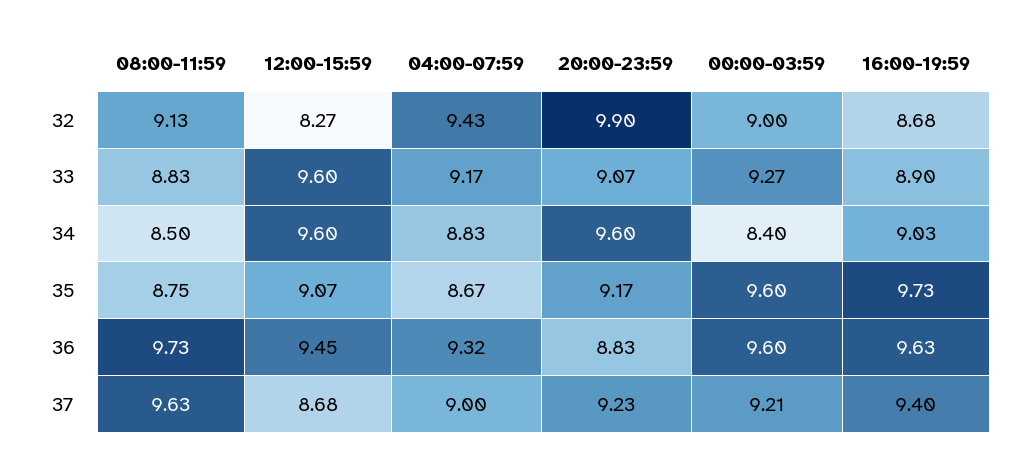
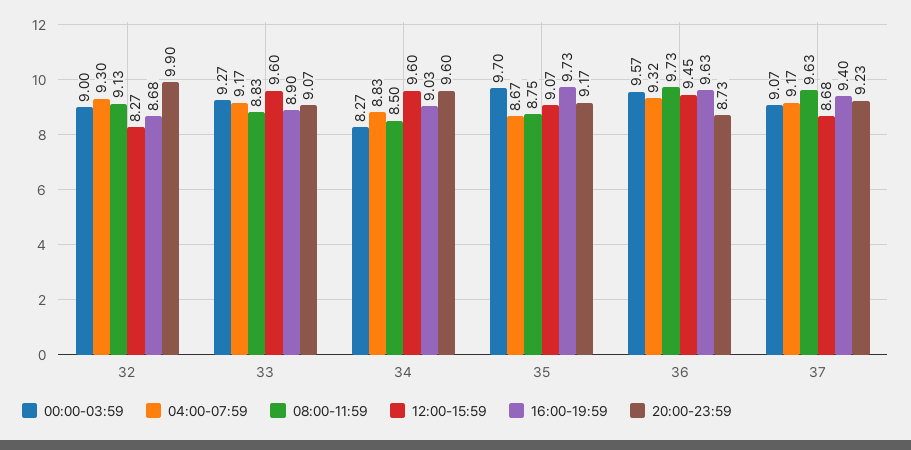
04:00-07:59, 32: 9.43 -> 9.3
00:00-03:59, 34: 8.4 -> 8.27
00:00-03:59, 35: 9.6 -> 9.7
20:00-23:59, 36: 8.83 -> 8.73
00:00-03:59, 36: 9.6 -> 9.57
04:00-07:59, 37: 9 -> 9.17
00:00-03:59, 37: 9.21 -> 9.07

